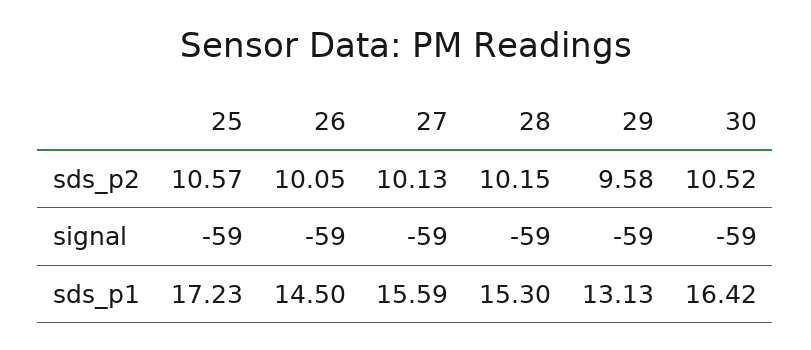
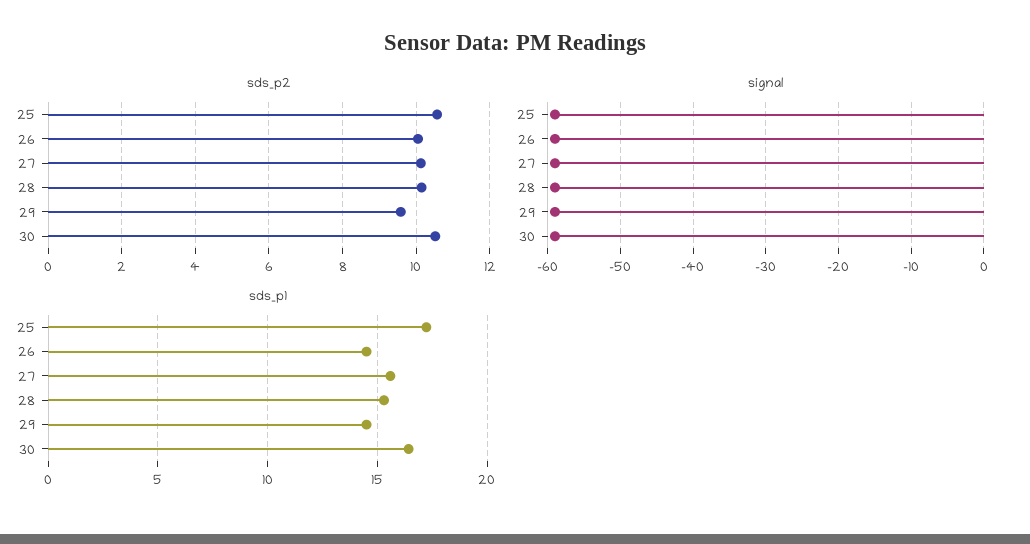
sds_p1, 29: 13.13 -> 14.5

